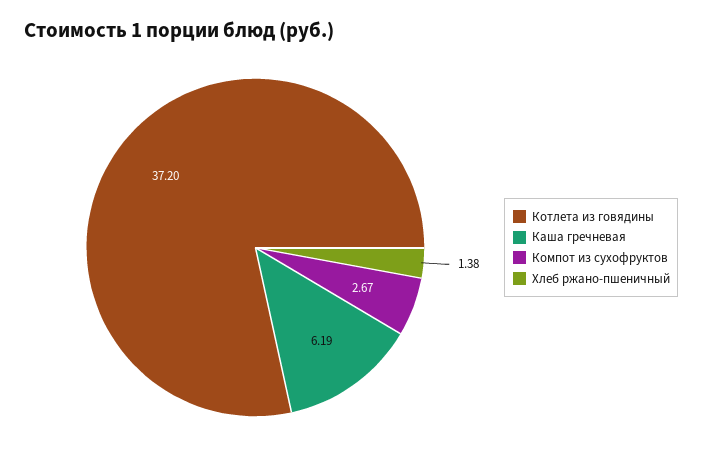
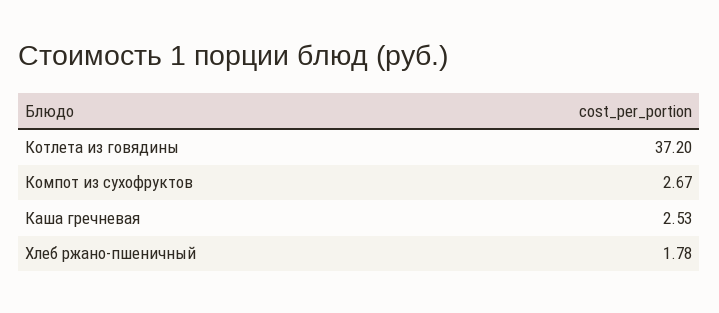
Каша гречневая: 6.19 -> 2.53
Хлеб ржано-пшеничный: 1.38 -> 1.78

